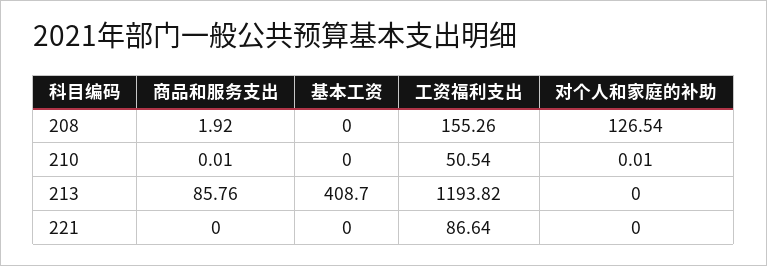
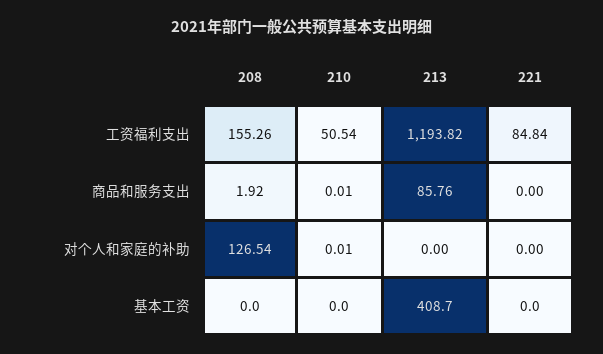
工资福利支出, 221: 86.64 -> 84.84

